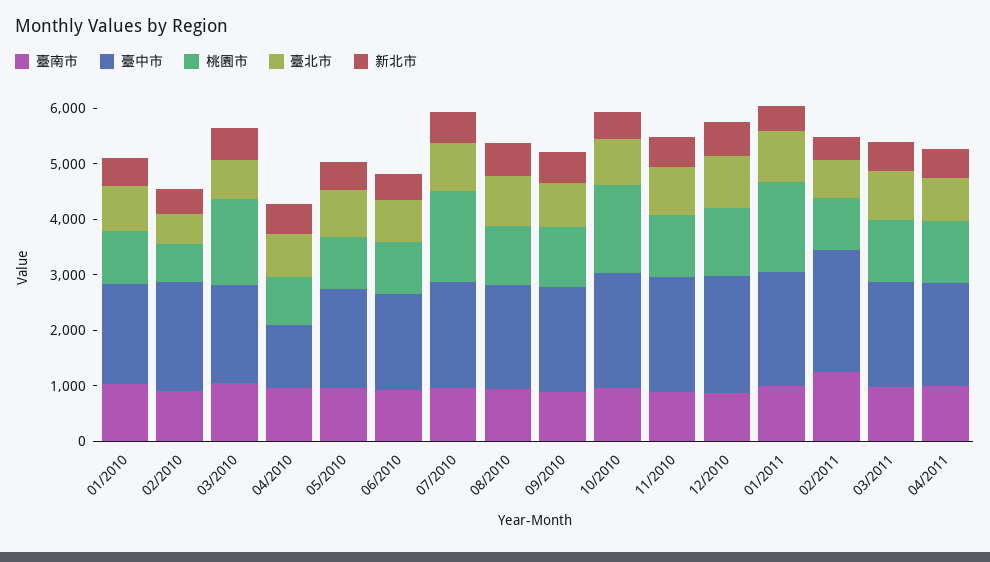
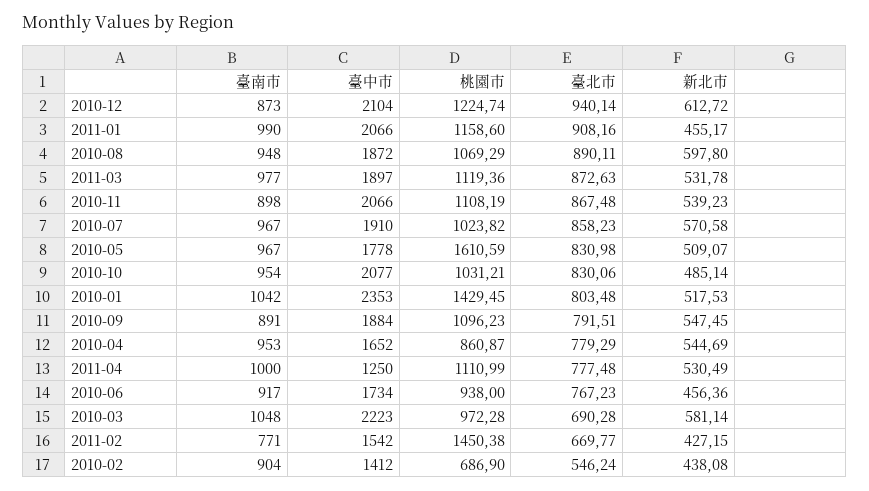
臺中市, 01/2010: 1800 -> 2353
桃園市, 01/2010: 1000 -> 1429.45
臺中市, 02/2010: 2000 -> 1412
臺中市, 03/2010: 1800 -> 2223
桃園市, 03/2010: 1600 -> 972.28
臺中市, 04/2010: 1200 -> 1652
桃園市, 05/2010: 1000 -> 1610.59
桃園市, 07/2010: 1600 -> 1023.82
桃園市, 10/2010: 1600 -> 1031.21
桃園市, 01/2011: 1600 -> 1158.6
臺南市, 02/2011: 1200 -> 771
臺中市, 02/2011: 2200 -> 1542
桃園市, 02/2011: 1000 -> 1450.38
臺中市, 04/2011: 1800 -> 1250

